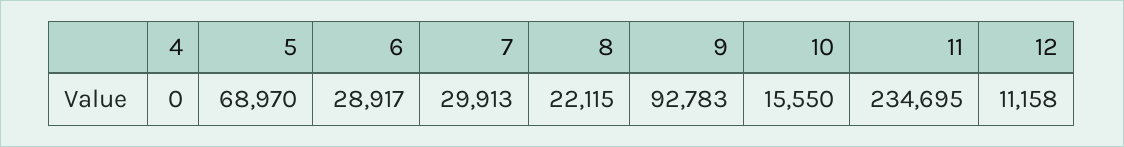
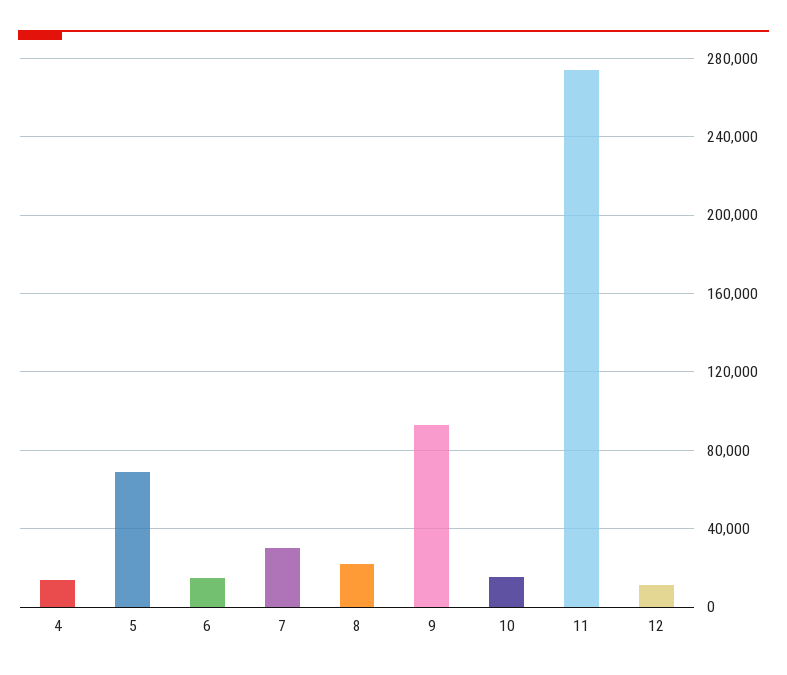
4: 0 -> 15000
6: 28917 -> 15000
11: 234695 -> 275000

